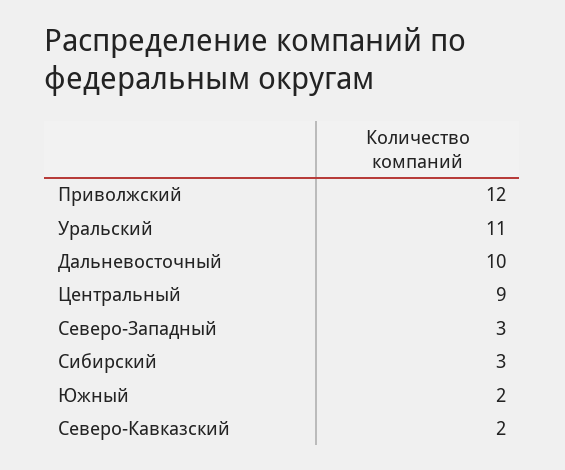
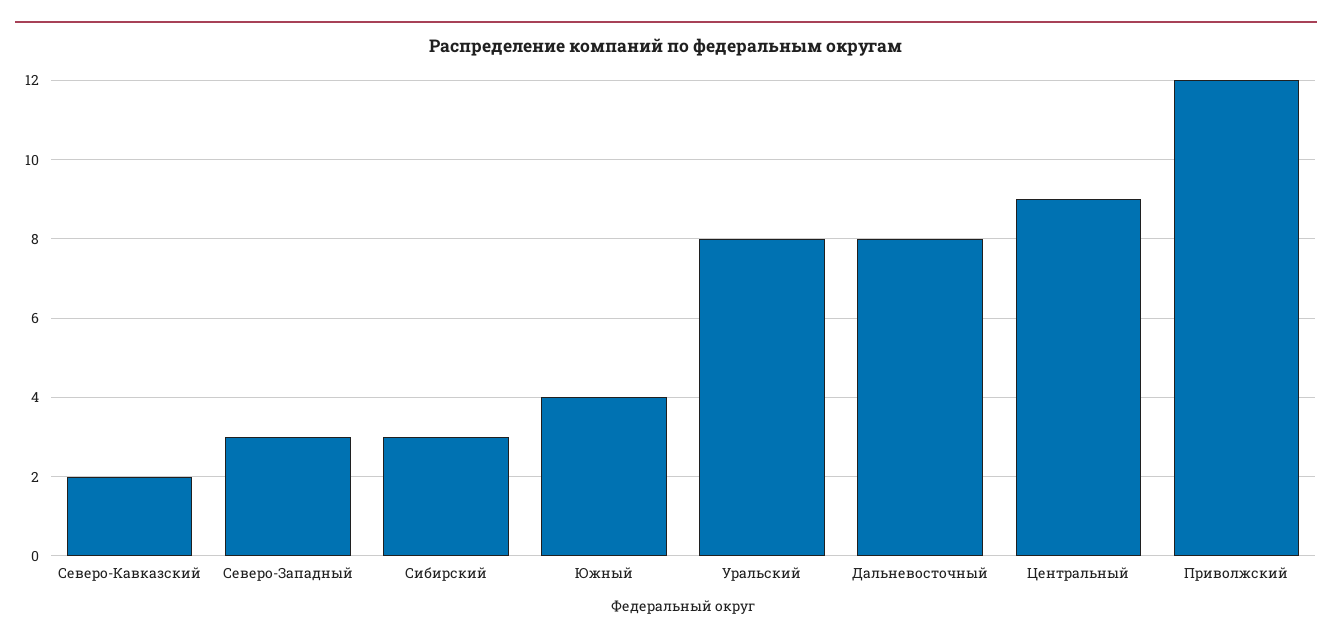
Уральский: 11 -> 8
Дальневосточный: 10 -> 8
Южный: 2 -> 4

